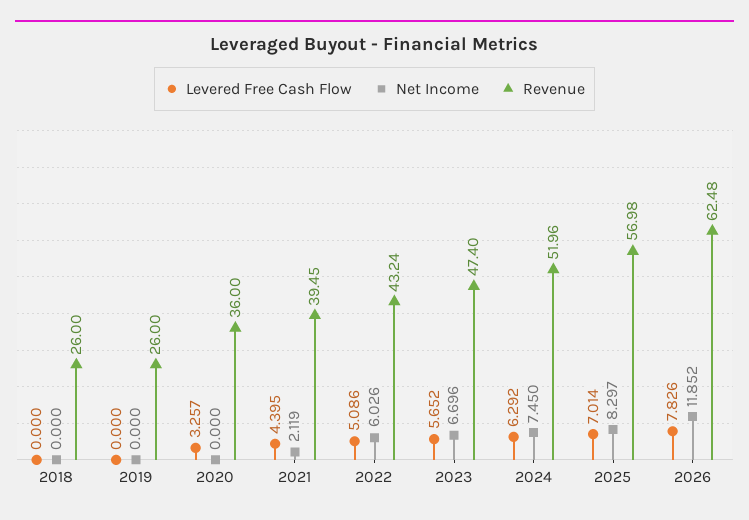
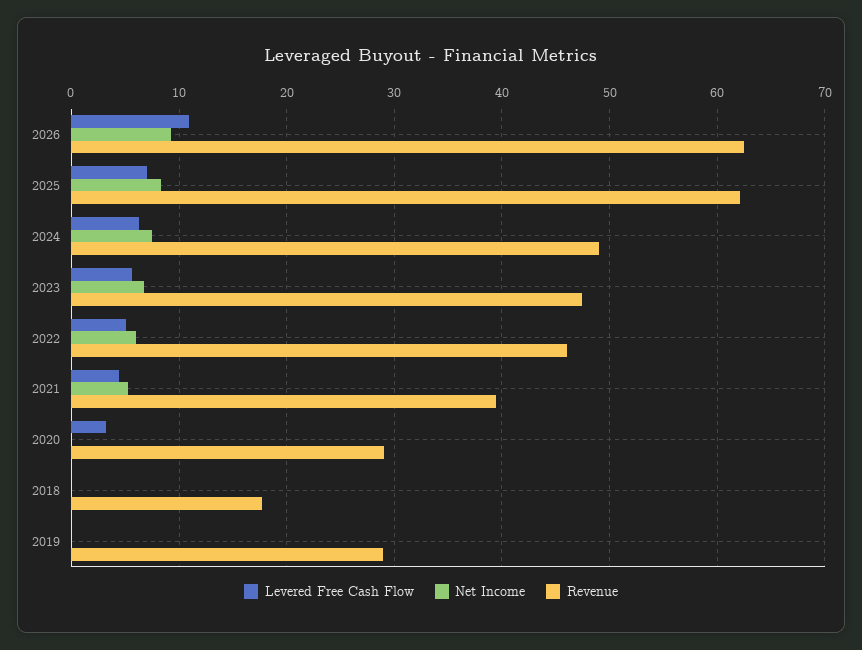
Revenue, 2018: 26 -> 18
Revenue, 2019: 26 -> 29
Revenue, 2020: 36 -> 29
Net Income, 2021: 2.119 -> 5
Revenue, 2022: 43.24 -> 46
Revenue, 2024: 51.96 -> 49
Revenue, 2025: 56.98 -> 62
Levered Free Cash Flow, 2026: 7.826 -> 11
Net Income, 2026: 11.852 -> 9

